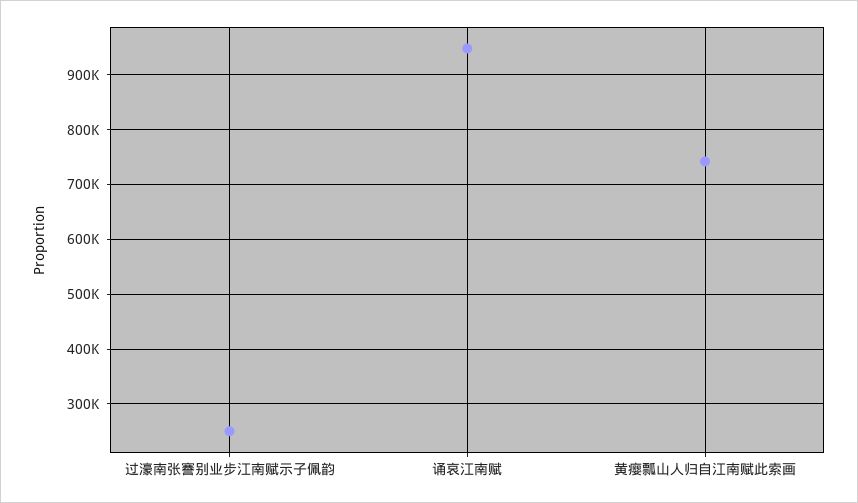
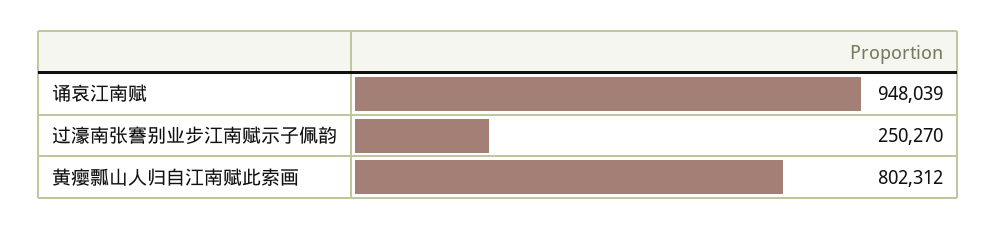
黄瘿瓢山人归自江南赋此索画: 740000 -> 802312

